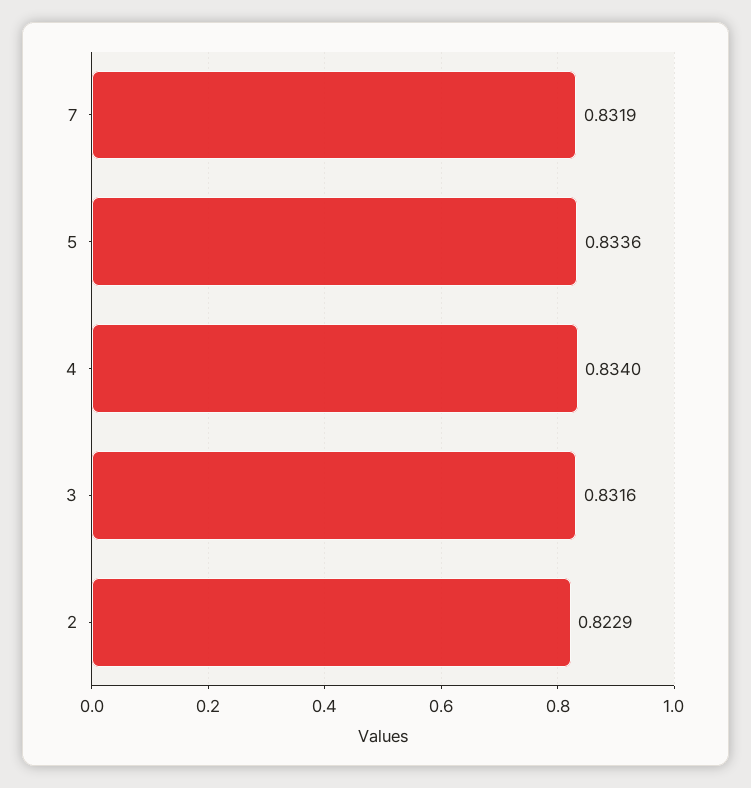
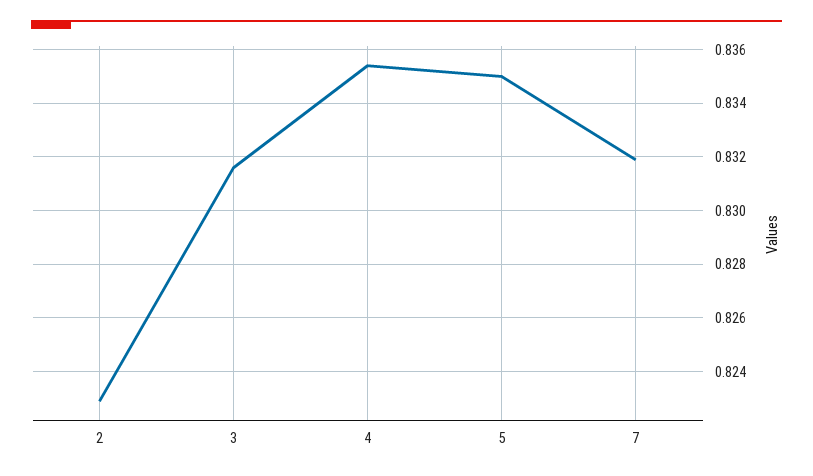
5: 0.8336 -> 0.835
4: 0.834 -> 0.8355

